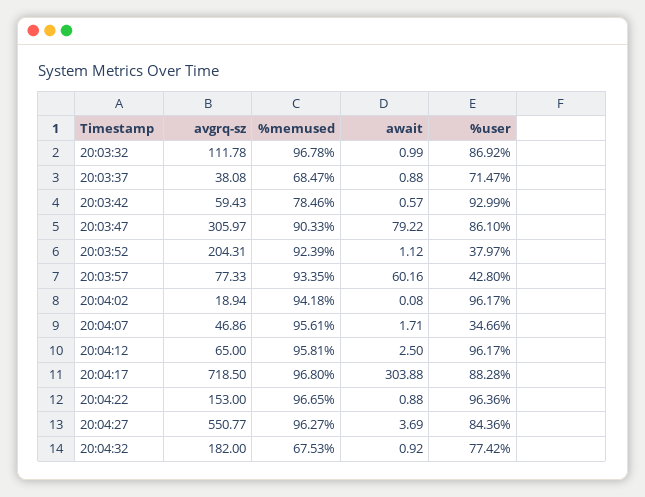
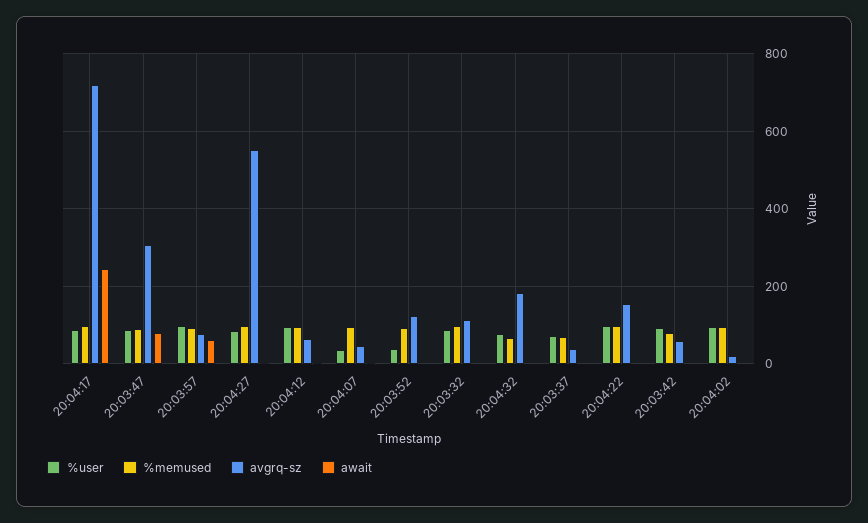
avgrq-sz, 20:03:52: 204.31 -> 120
%user, 20:03:57: 42.8 -> 100
await, 20:04:17: 303.88 -> 240

